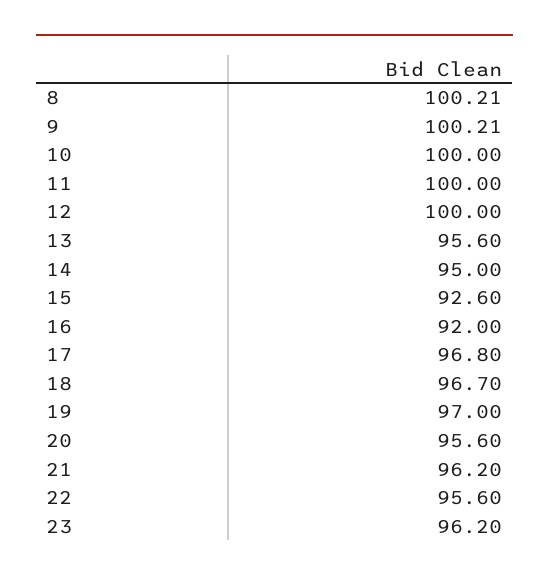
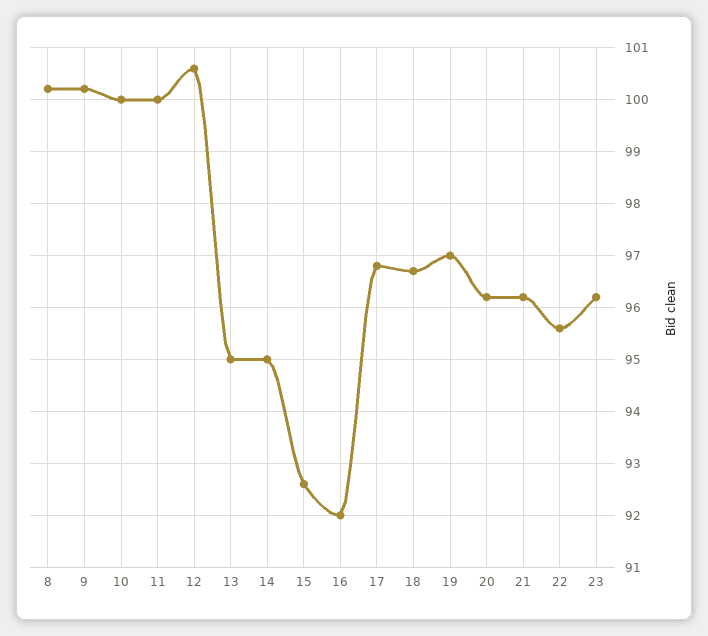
12: 100 -> 100.6
13: 95.6 -> 95
20: 95.6 -> 96.2

